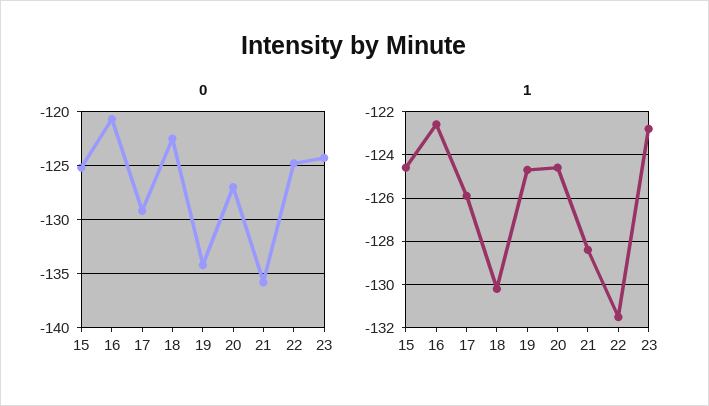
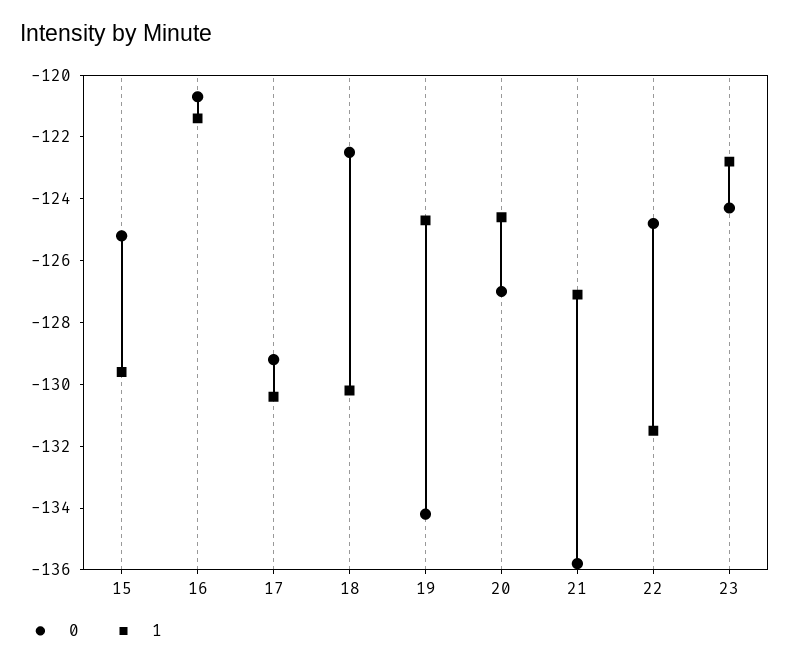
1, 15: -124.5 -> -129.5
1, 16: -122.5 -> -121.5
1, 17: -126 -> -130.5
1, 21: -128.5 -> -127

